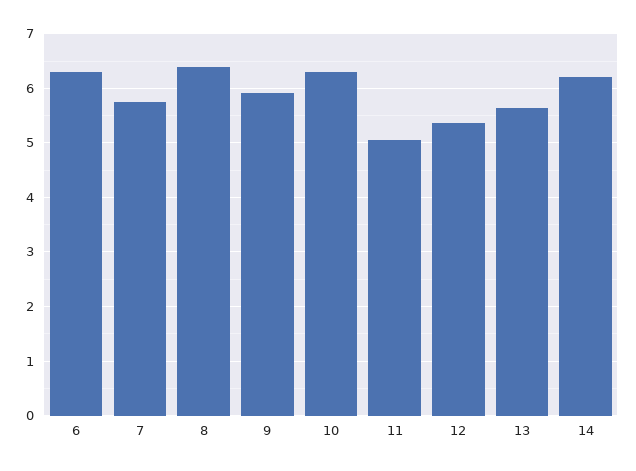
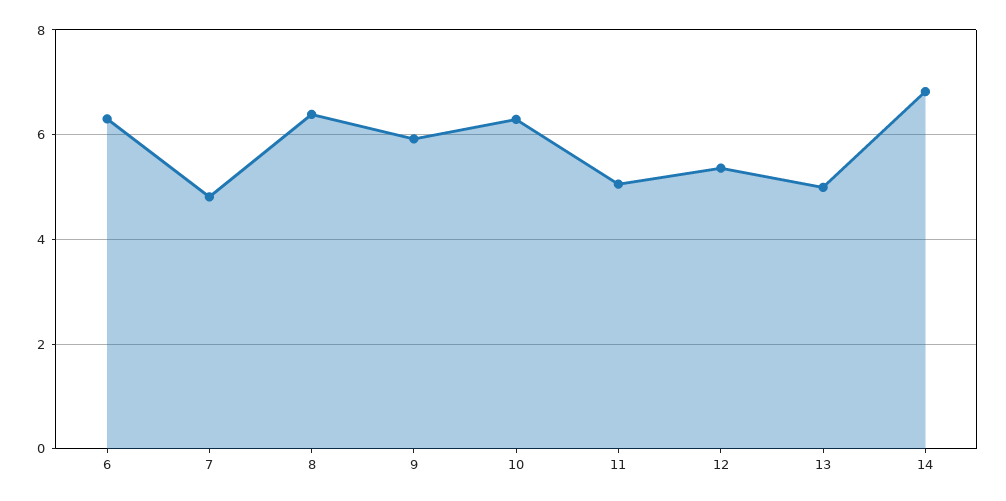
7: 5.8 -> 4.8
13: 5.6 -> 5
14: 6.2 -> 6.8

